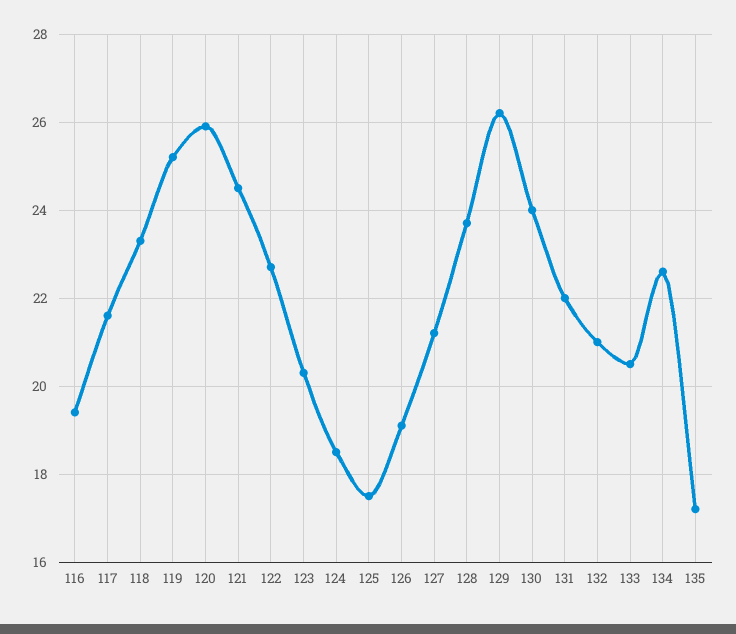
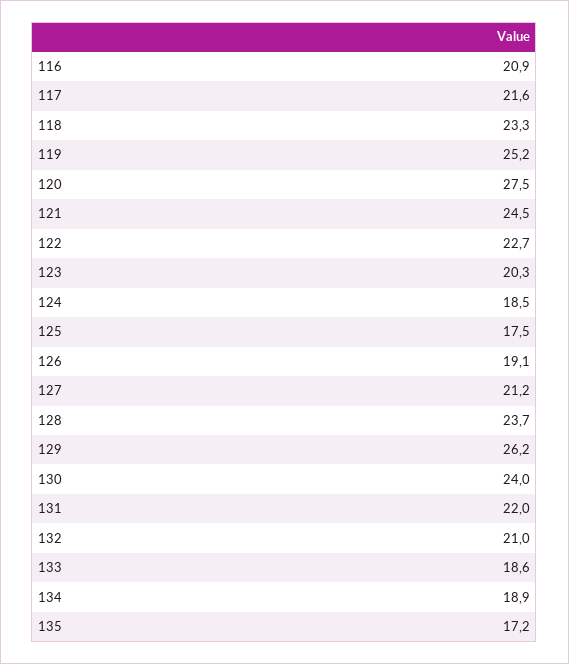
116: 19.5 -> 20.9
120: 26 -> 27.5
133: 20.5 -> 18.6
134: 22.5 -> 18.9

